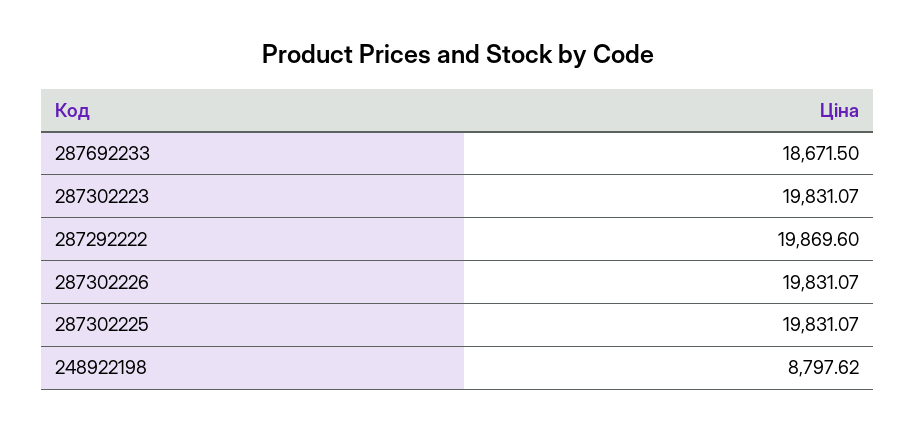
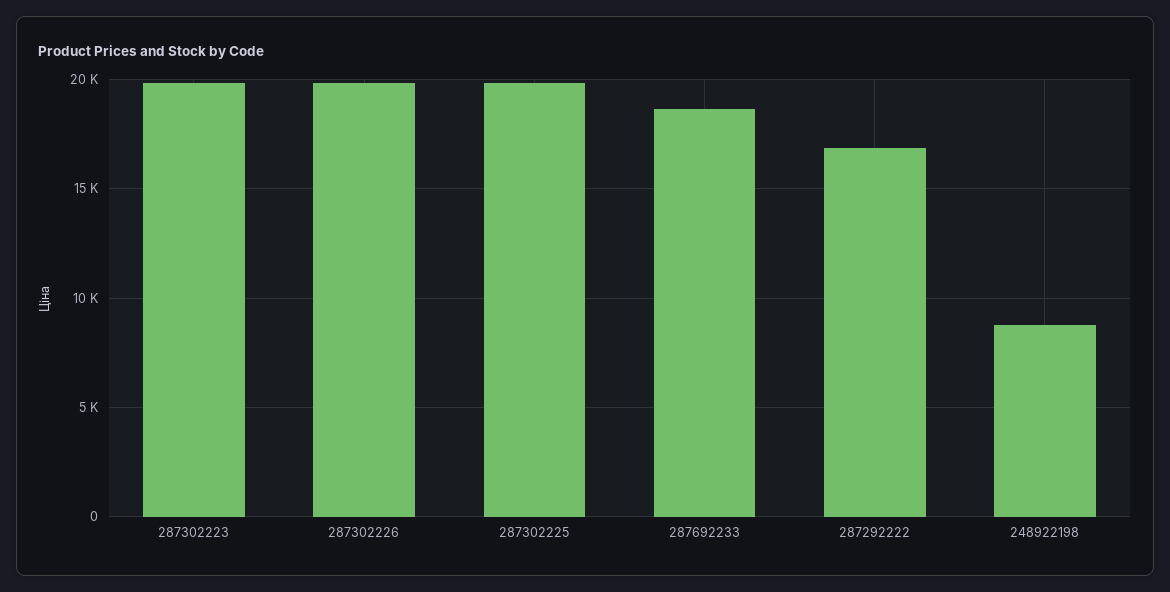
287292222: 19869.6 -> 17000

